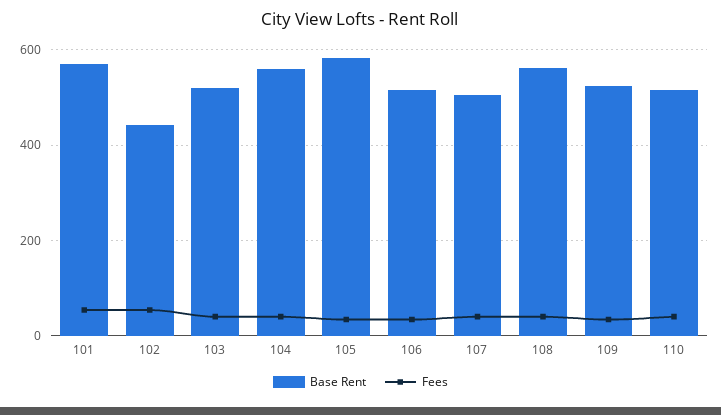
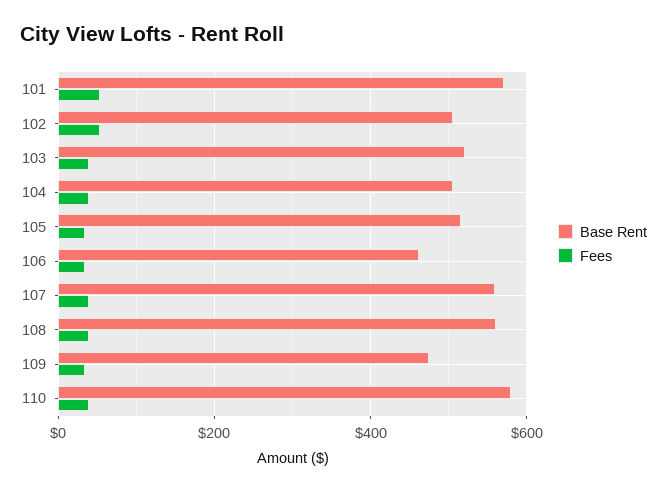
Base Rent, 102: 440 -> 500
Base Rent, 104: 560 -> 500
Base Rent, 105: 580 -> 520
Base Rent, 106: 520 -> 460
Base Rent, 107: 500 -> 560
Base Rent, 109: 520 -> 480
Base Rent, 110: 520 -> 580

